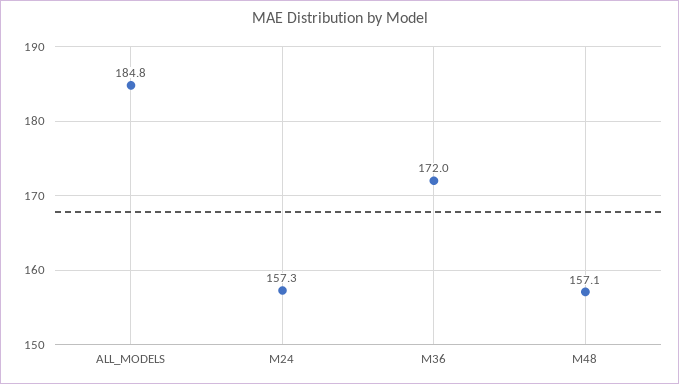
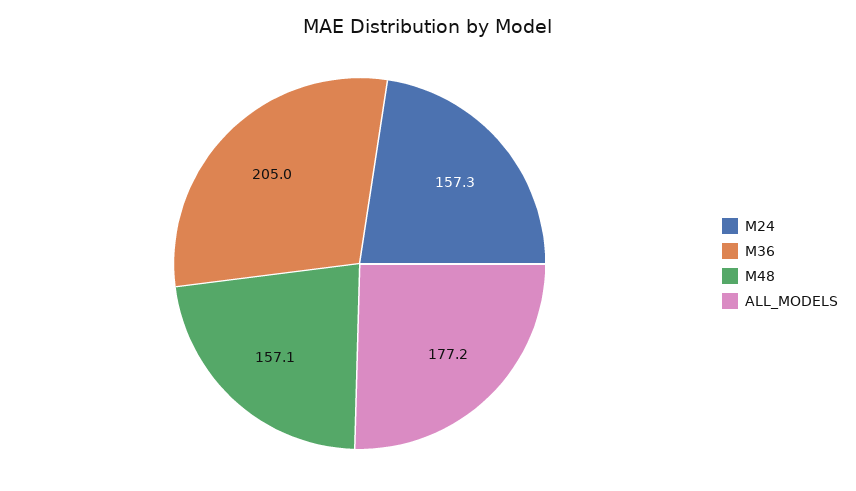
ALL_MODELS: 184.8 -> 177.2
M36: 172 -> 205

